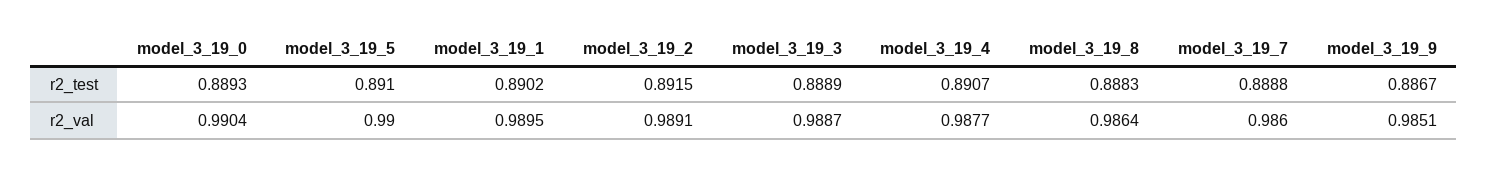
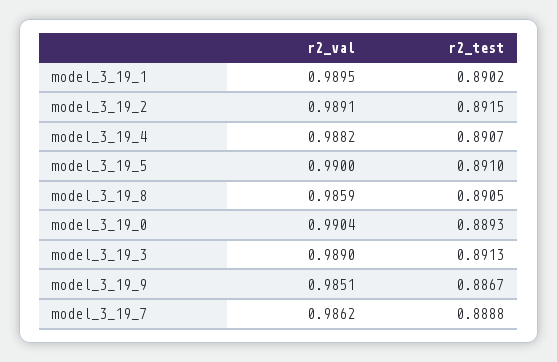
model_3_19_3, r2_test: 0.8889 -> 0.8913
model_3_19_8, r2_test: 0.8883 -> 0.8905
model_3_19_3, r2_val: 0.9887 -> 0.989
model_3_19_4, r2_val: 0.9877 -> 0.9882
model_3_19_8, r2_val: 0.9864 -> 0.9859
model_3_19_7, r2_val: 0.986 -> 0.9862

